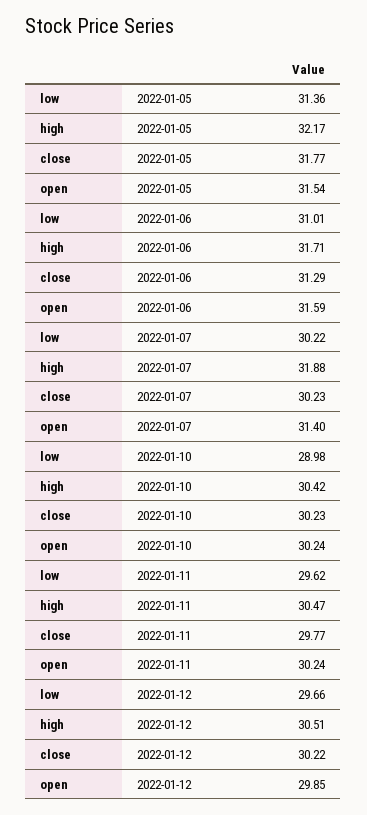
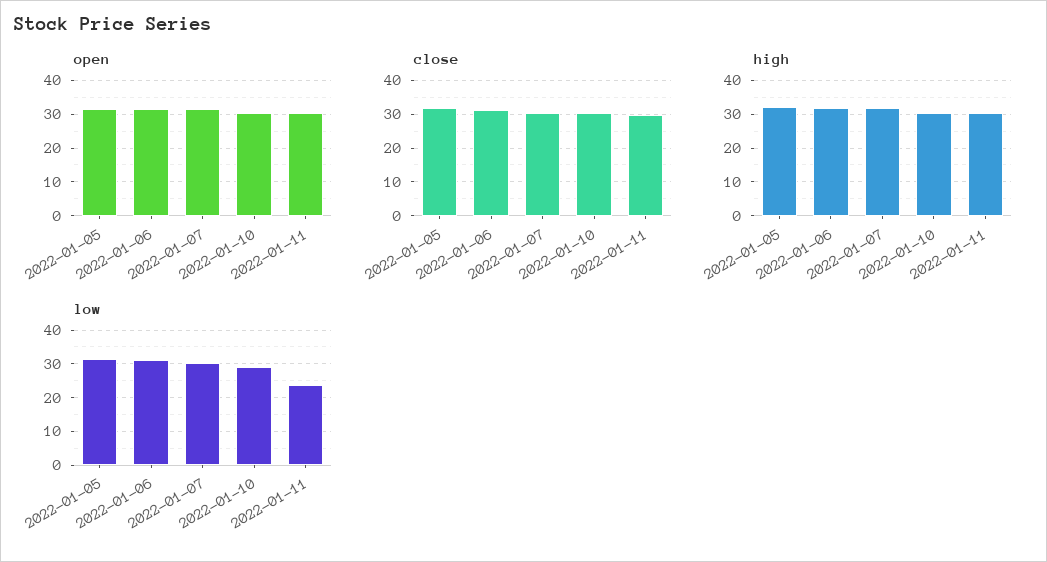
low, 2022-01-11: 29.62 -> 24
low, 2022-01-12: 29.66 -> none
high, 2022-01-12: 30.51 -> none
close, 2022-01-12: 30.22 -> none
open, 2022-01-12: 29.85 -> none

